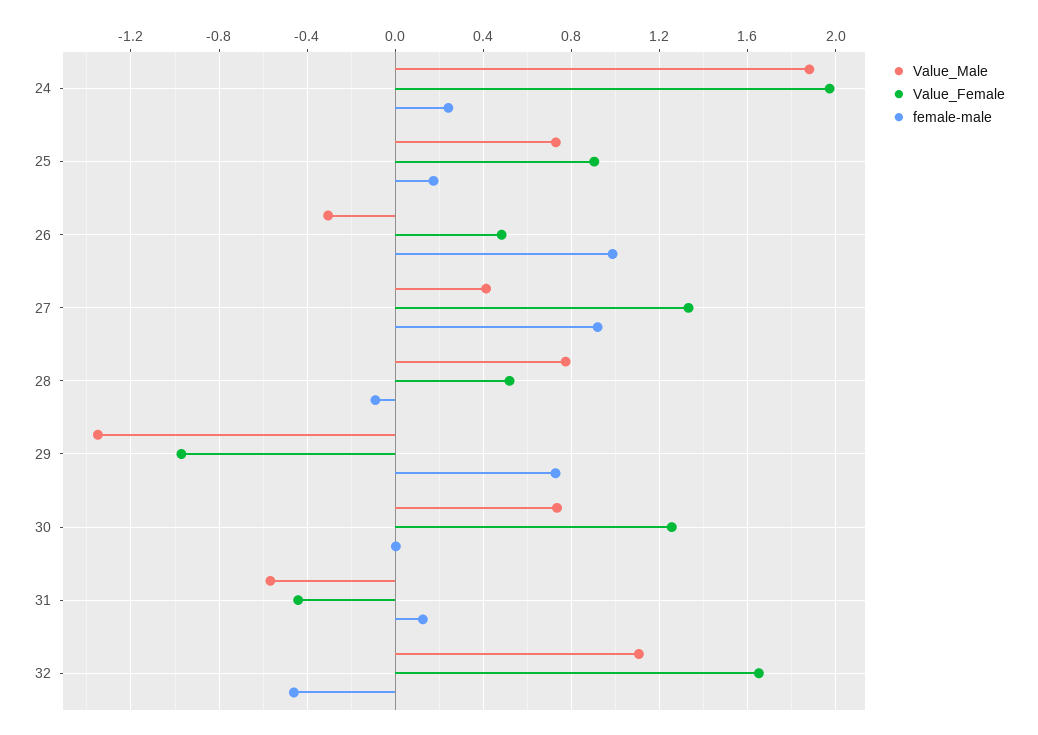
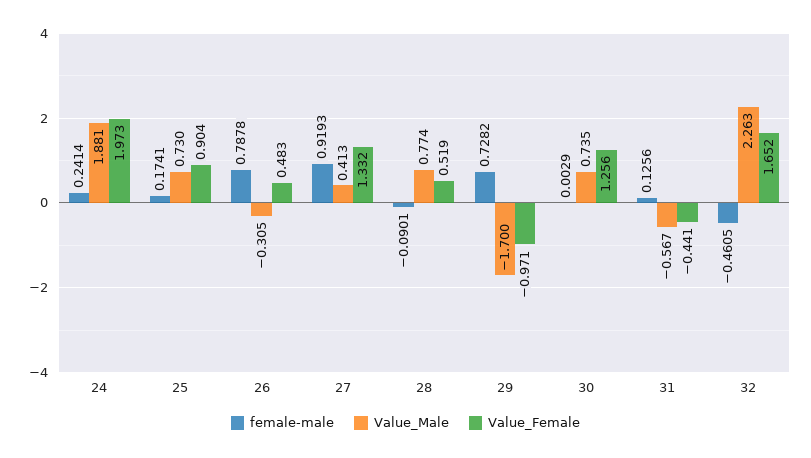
female-male, 26: 1 -> 0.7878
Value_Male, 29: -1.35 -> -1.7
Value_Male, 32: 1.1 -> 2.263

